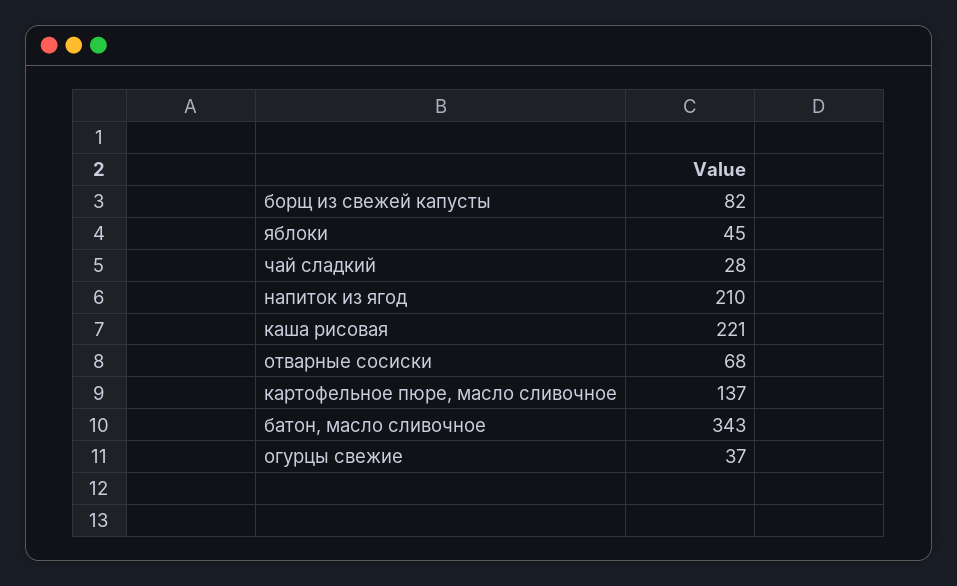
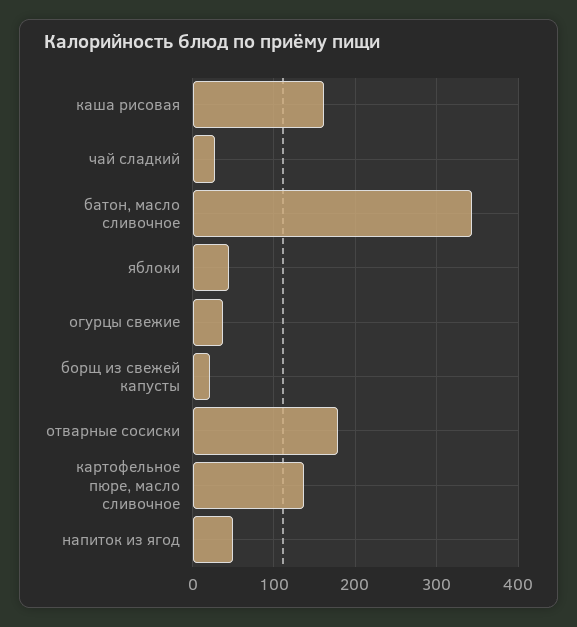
борщ из свежей капусты: 82 -> 20
напиток из ягод: 210 -> 50
каша рисовая: 221 -> 160
отварные сосиски: 68 -> 180

